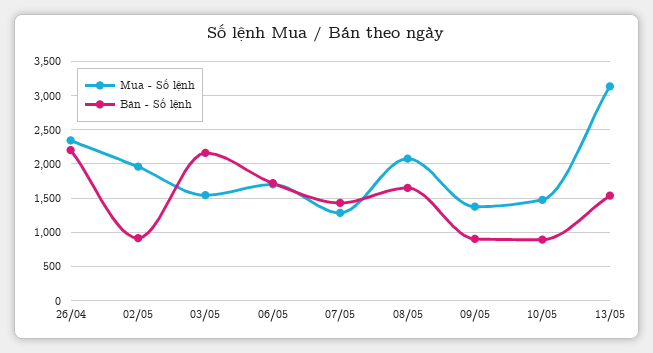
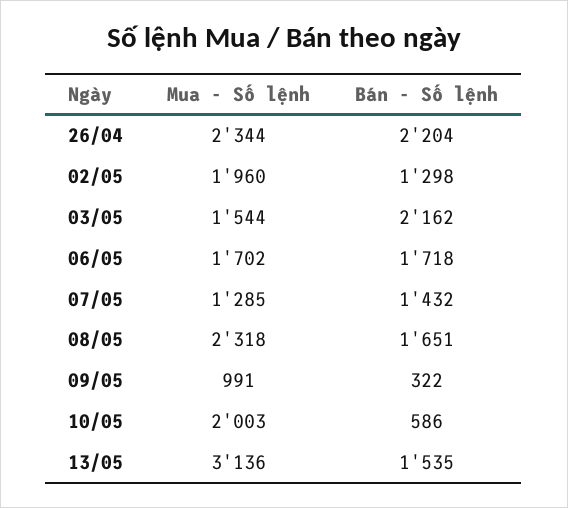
Bán - Số lệnh, 02/05: 900 -> 1298
Mua - Số lệnh, 08/05: 2100 -> 2318
Mua - Số lệnh, 09/05: 1400 -> 991
Bán - Số lệnh, 09/05: 900 -> 322
Mua - Số lệnh, 10/05: 1500 -> 2003
Bán - Số lệnh, 10/05: 900 -> 586

